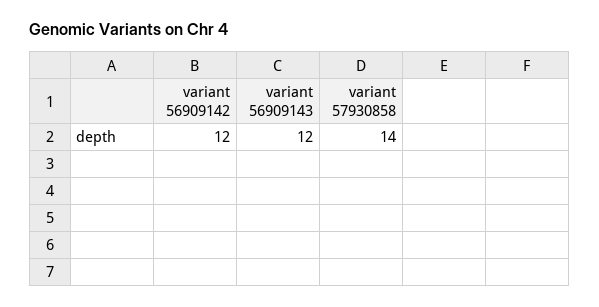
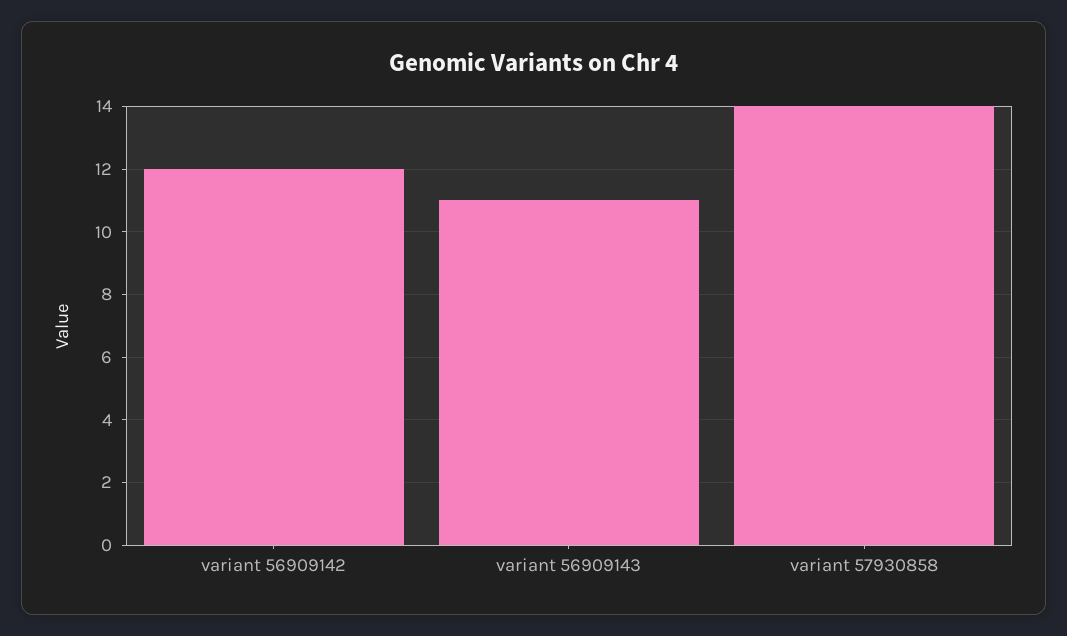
variant 56909143: 12 -> 11

